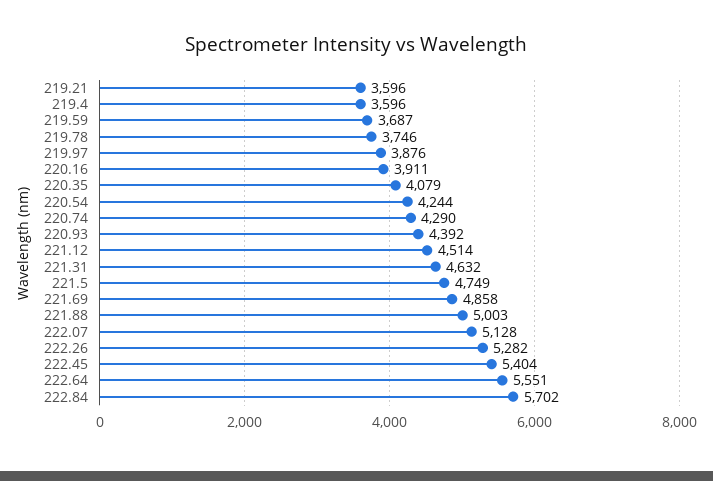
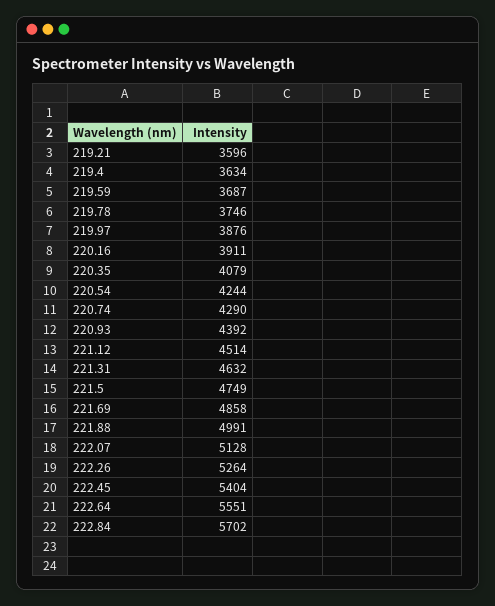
219.4: 3596 -> 3634
221.88: 5003 -> 4991
222.26: 5282 -> 5264

